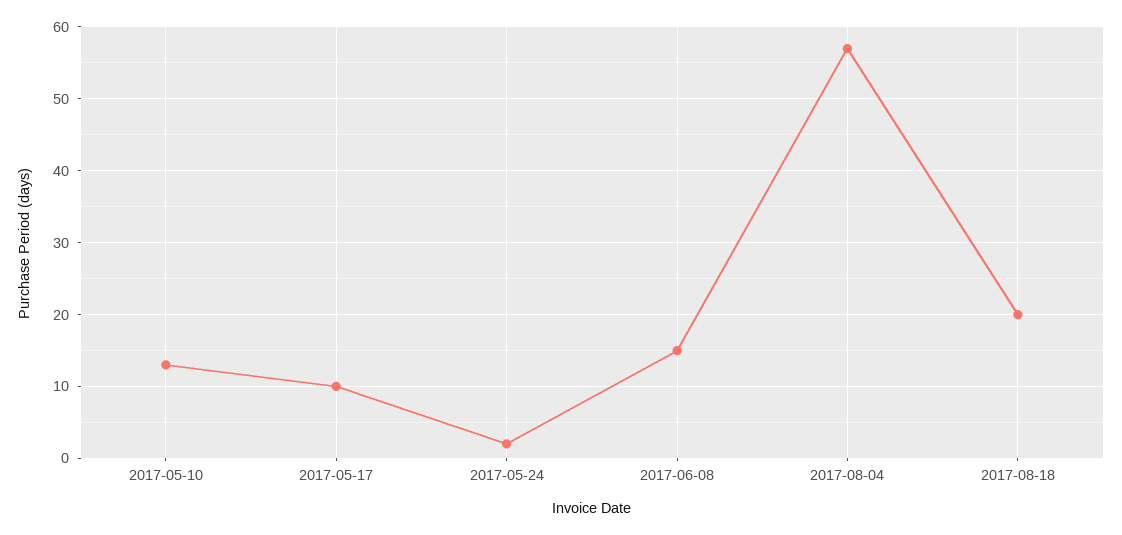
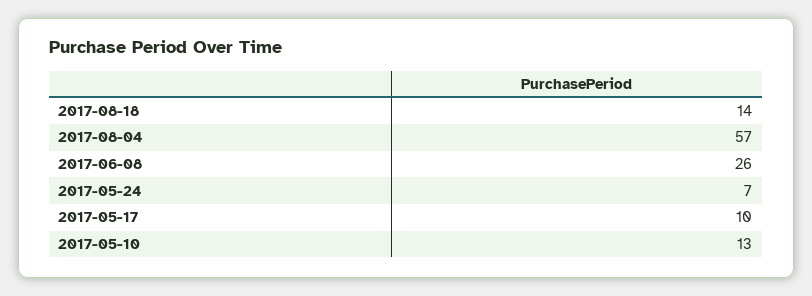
2017-05-24: 2 -> 7
2017-06-08: 15 -> 26
2017-08-18: 20 -> 14

